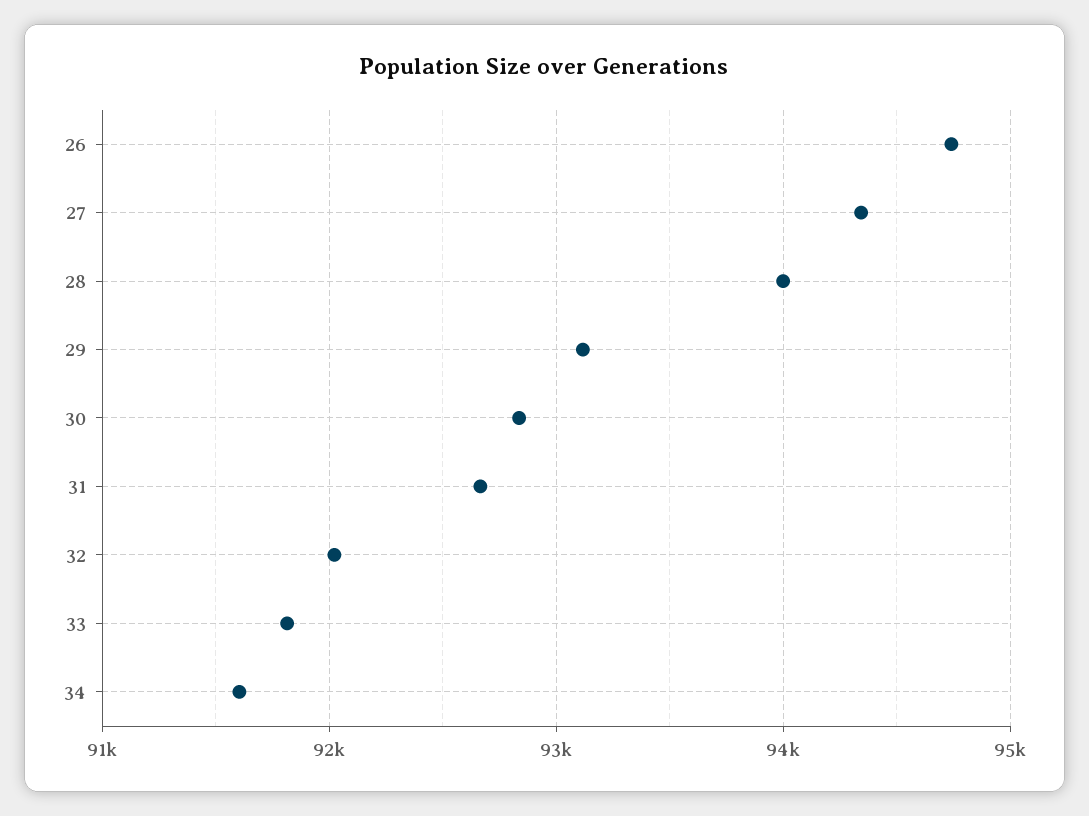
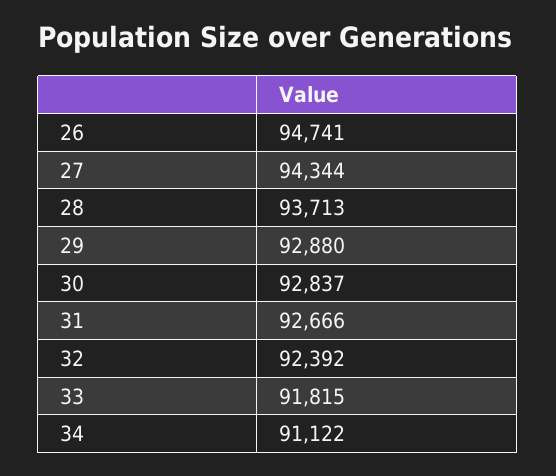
28: 94000 -> 93713
29: 93100 -> 92880
32: 92000 -> 92392
34: 91600 -> 91122

